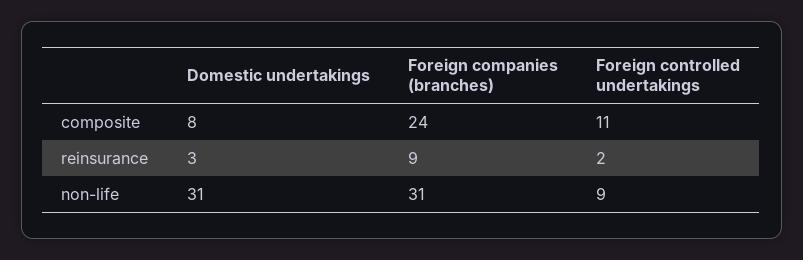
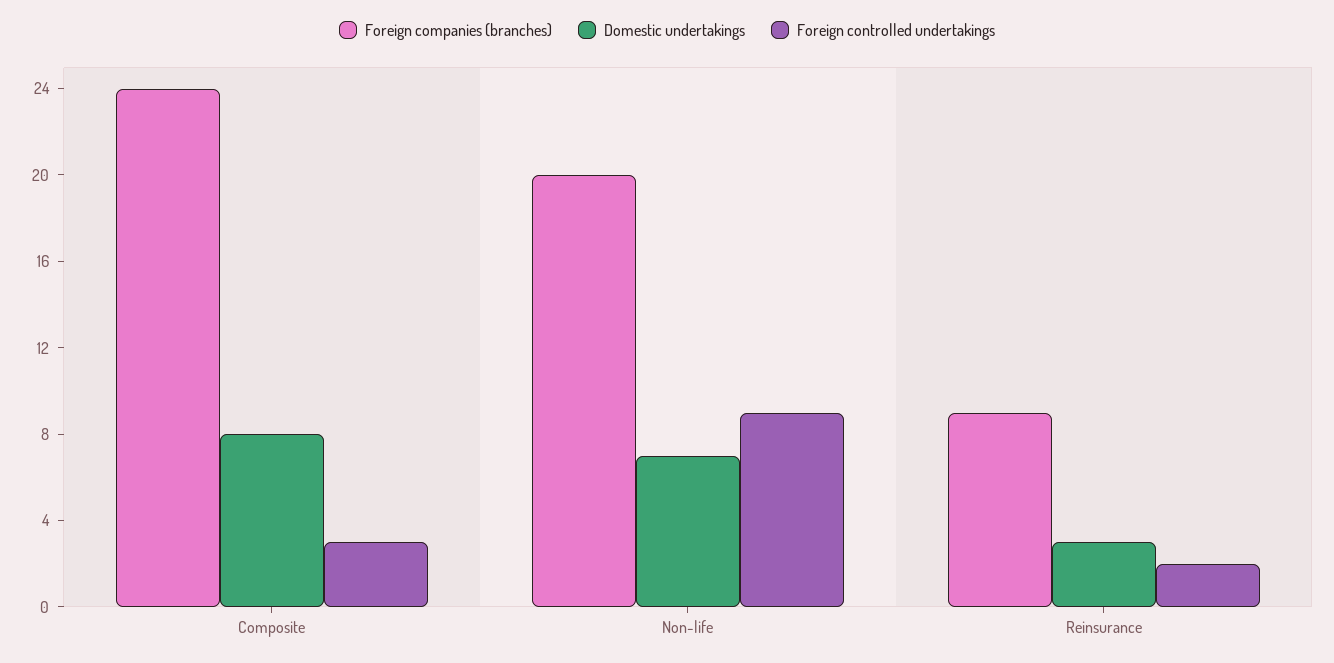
Foreign controlled undertakings, composite: 11 -> 3
Domestic undertakings, non-life: 31 -> 7
Foreign companies (branches), non-life: 31 -> 20

